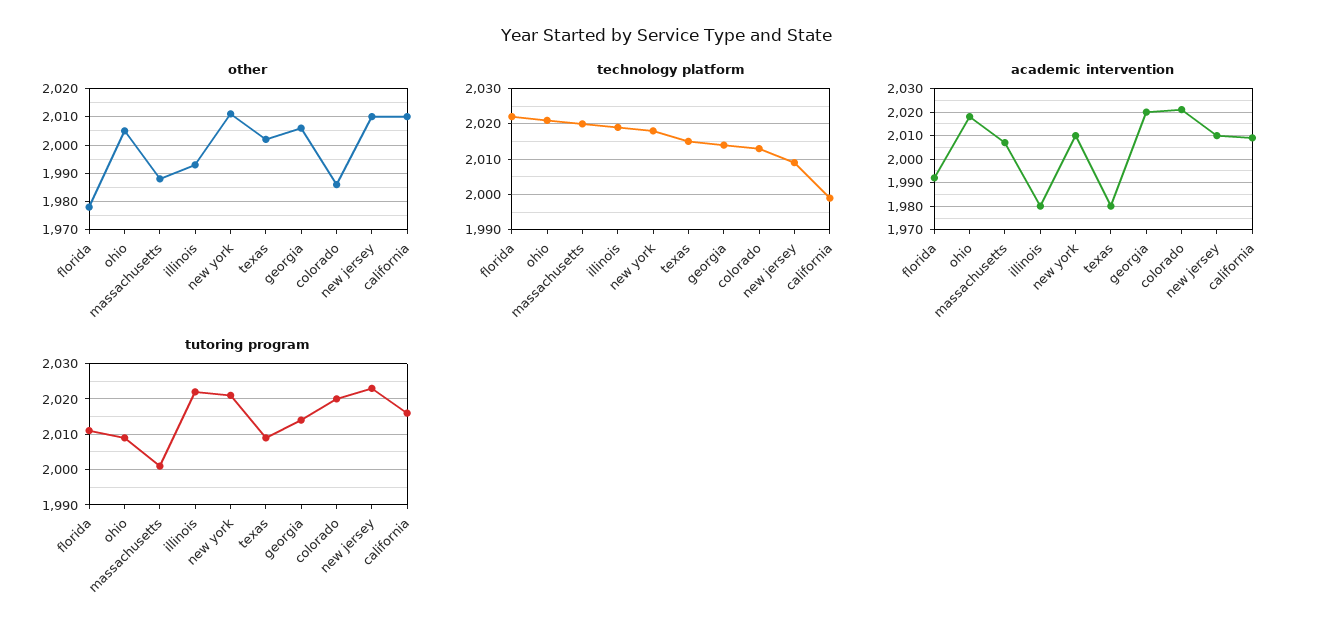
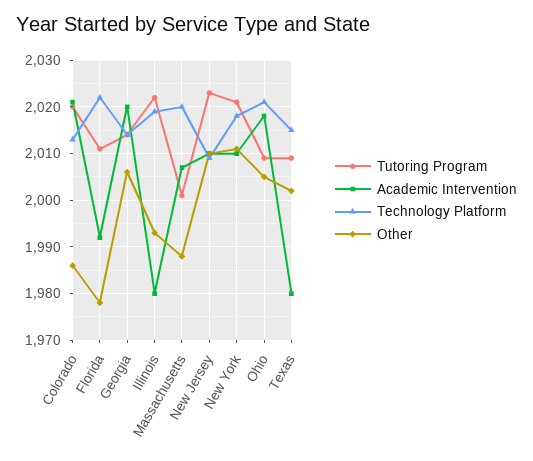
other, california: 2010 -> none
technology platform, california: 2000 -> none
academic intervention, california: 2010 -> none
tutoring program, california: 2015 -> none

